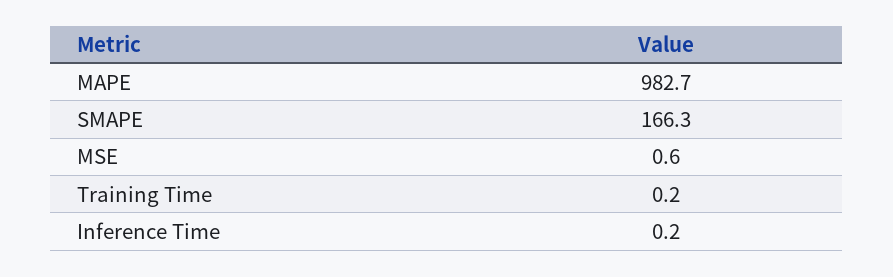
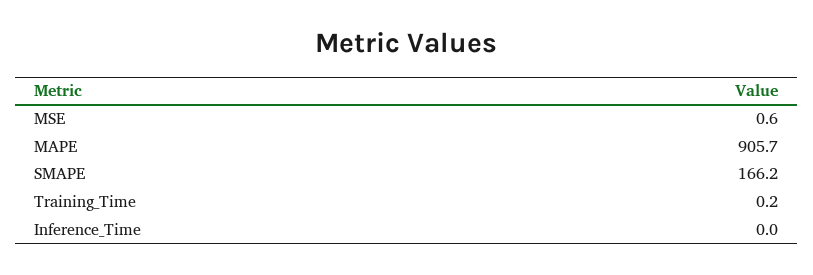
MAPE: 982.7 -> 905.7
SMAPE: 166.3 -> 166.2
Inference Time: 0.2 -> 0

